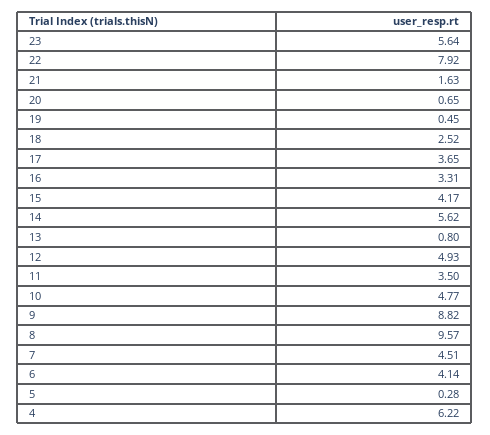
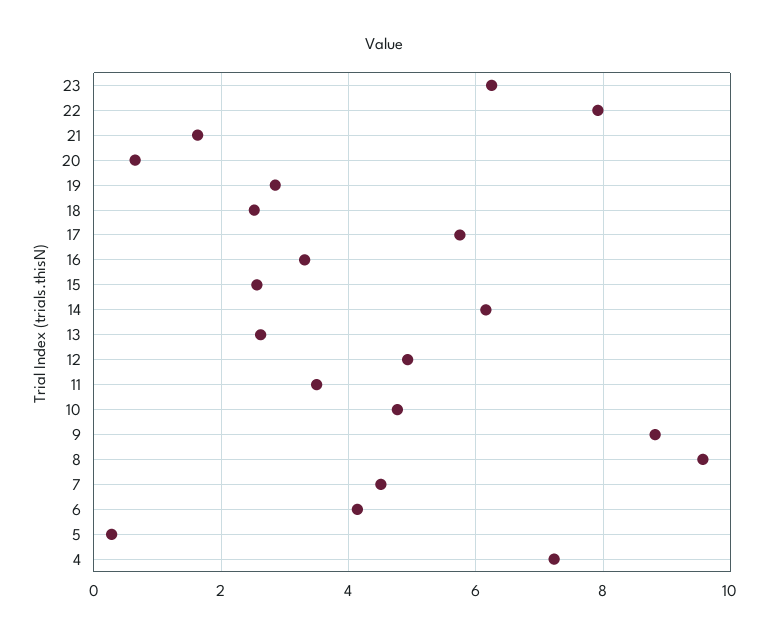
23: 5.64 -> 6.2
19: 0.45 -> 2.8
17: 3.65 -> 5.8
15: 4.17 -> 2.6
14: 5.62 -> 6.2
13: 0.8 -> 2.6
4: 6.22 -> 7.2

